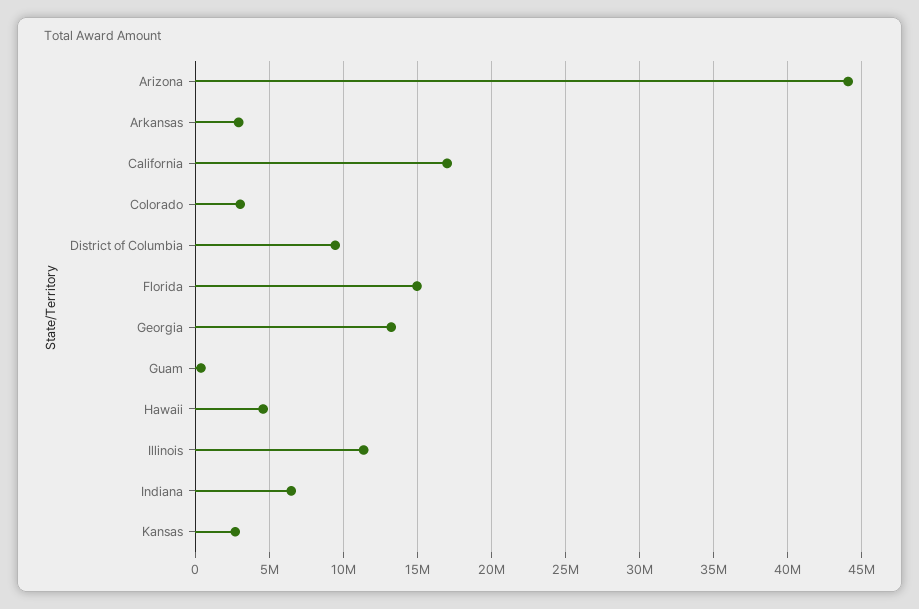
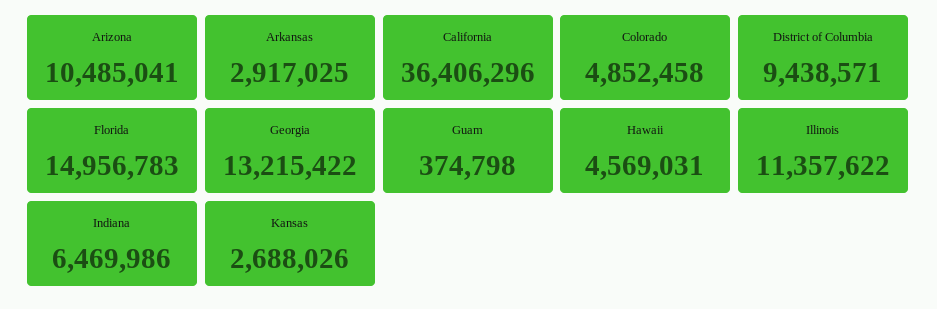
Arizona: 44000000 -> 10485041
California: 17000000 -> 36406296
Colorado: 3000000 -> 4852458

